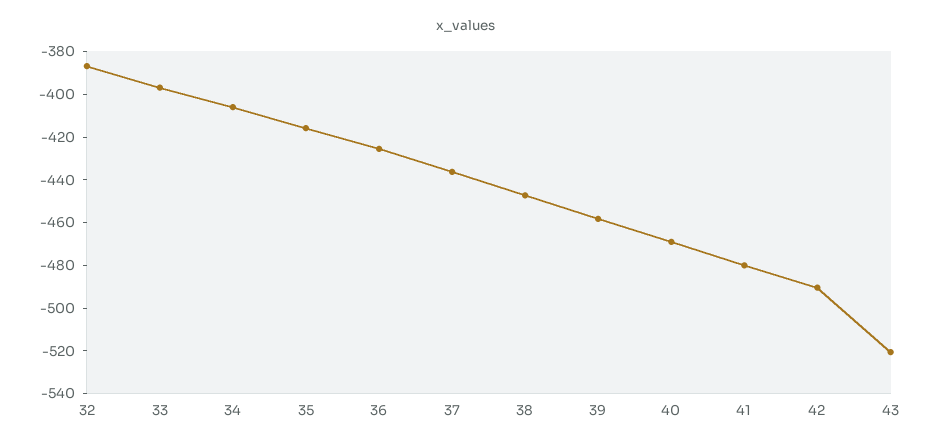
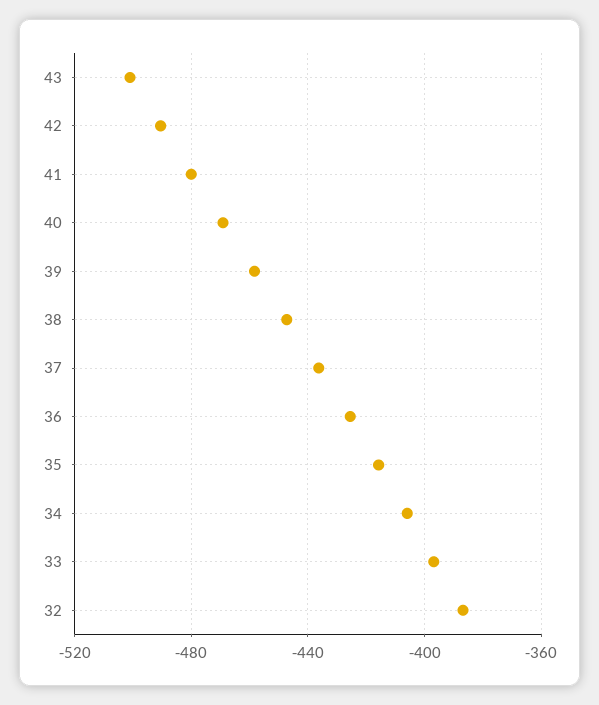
43: -520 -> -500

